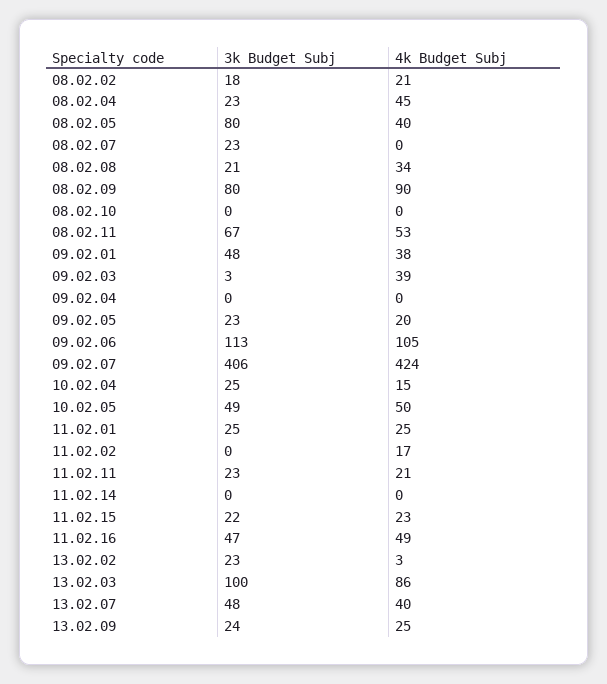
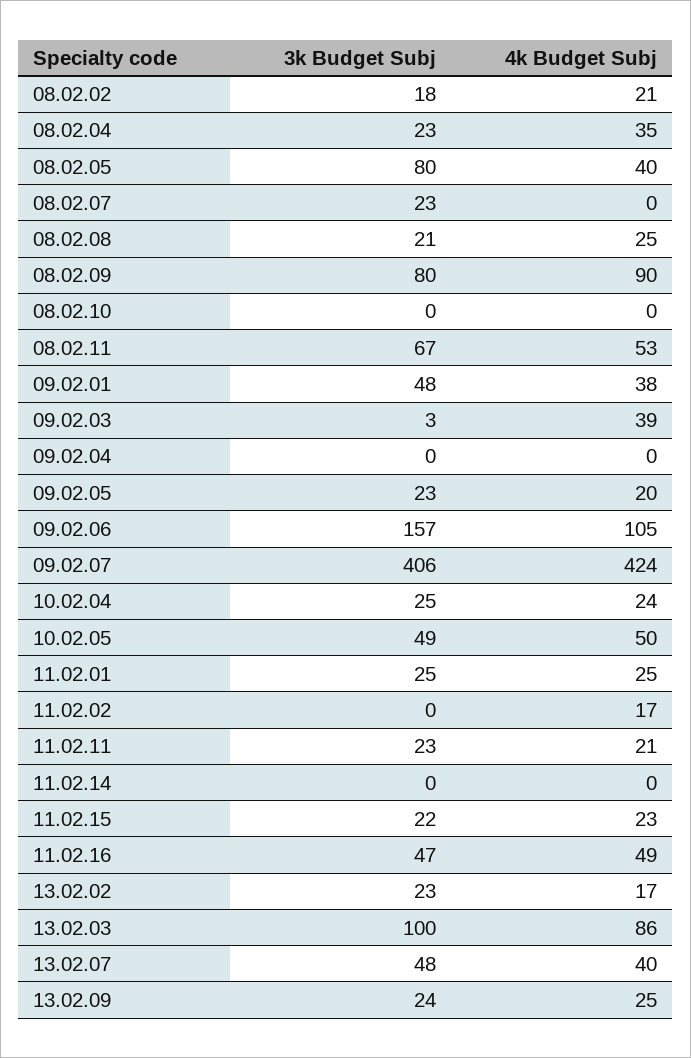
4k Budget Subj, 08.02.04: 45 -> 35
4k Budget Subj, 08.02.08: 34 -> 25
3k Budget Subj, 09.02.06: 113 -> 157
4k Budget Subj, 10.02.04: 15 -> 24
4k Budget Subj, 13.02.02: 3 -> 17

